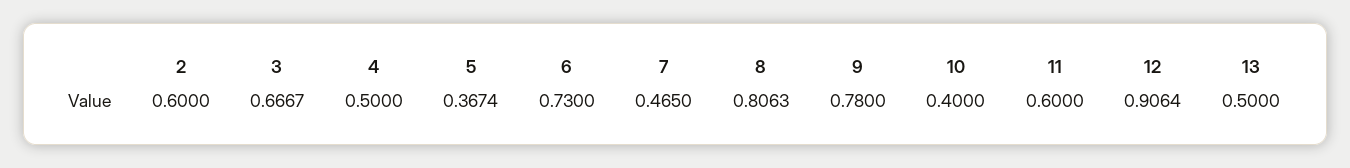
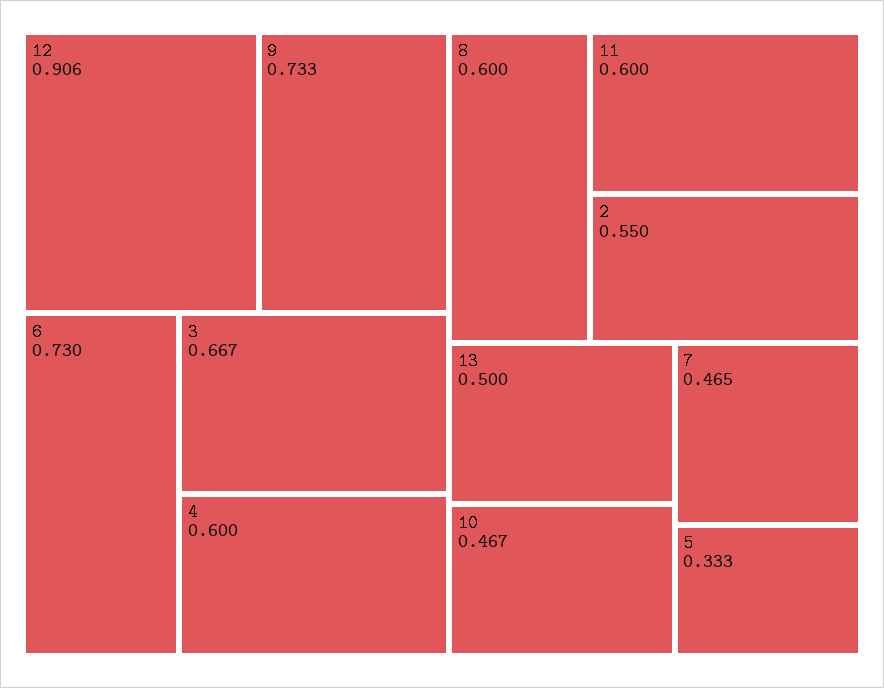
2: 0.6 -> 0.55
4: 0.5 -> 0.6
5: 0.3674 -> 0.333
8: 0.8063 -> 0.6
9: 0.78 -> 0.733
10: 0.4 -> 0.467

